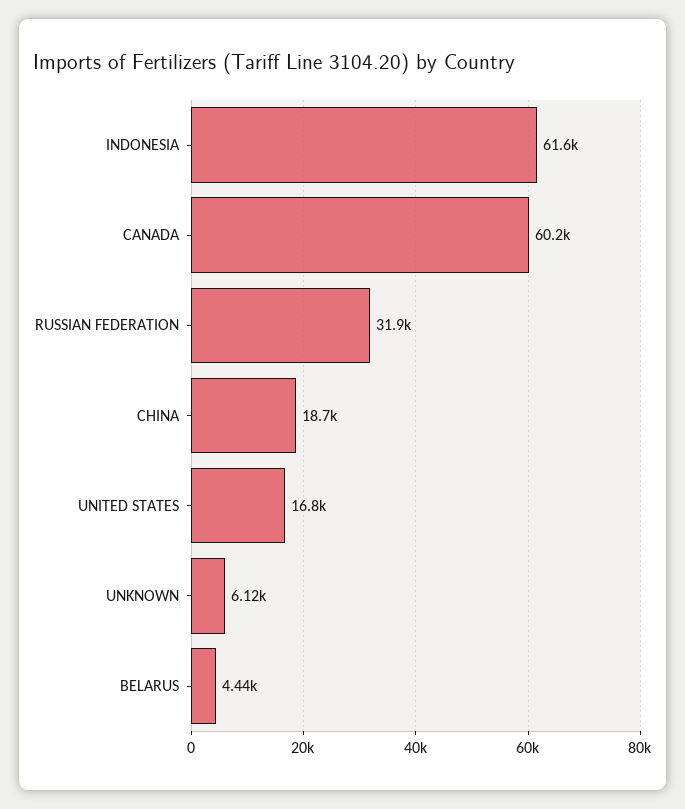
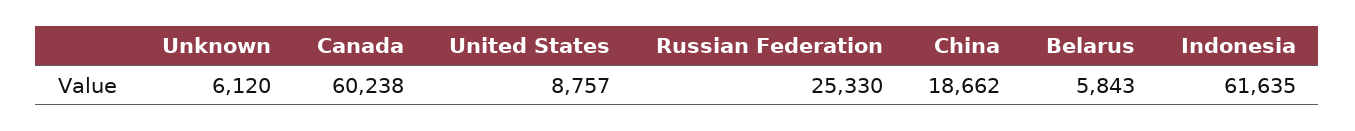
RUSSIAN FEDERATION: 31900 -> 25330
UNITED STATES: 16800 -> 8757
BELARUS: 4440 -> 5843

